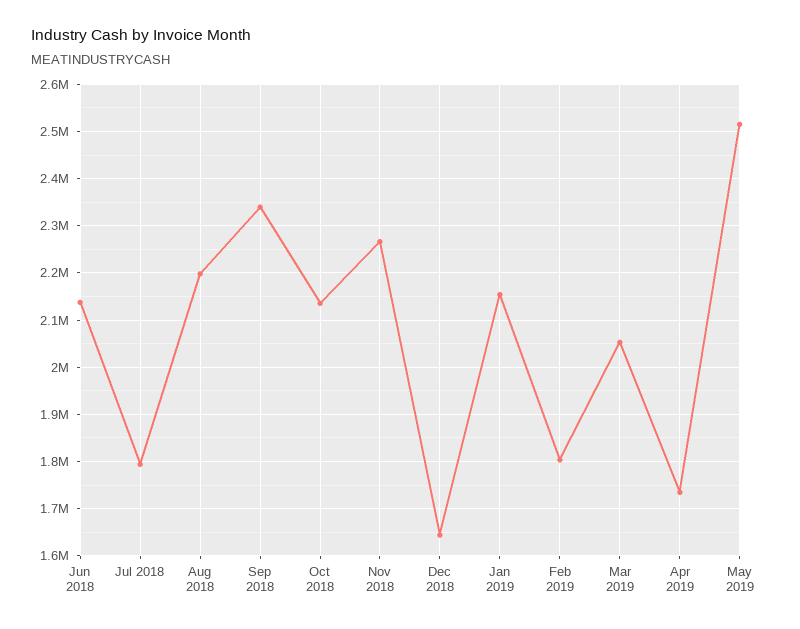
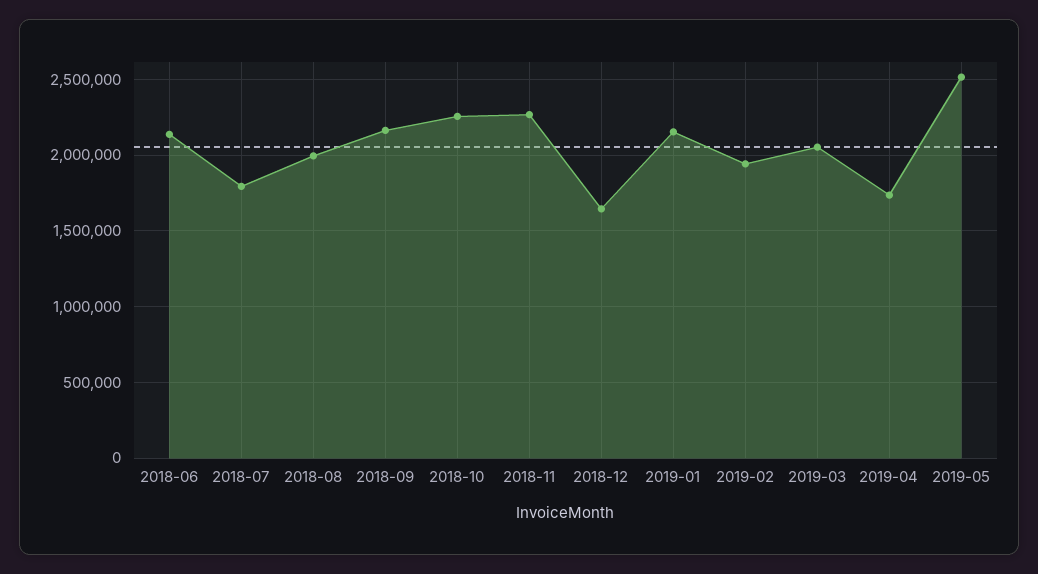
Aug 2018: 2200000 -> 2000000
Sep 2018: 2340000 -> 2150000
Oct 2018: 2140000 -> 2250000
Feb 2019: 1800000 -> 1950000

